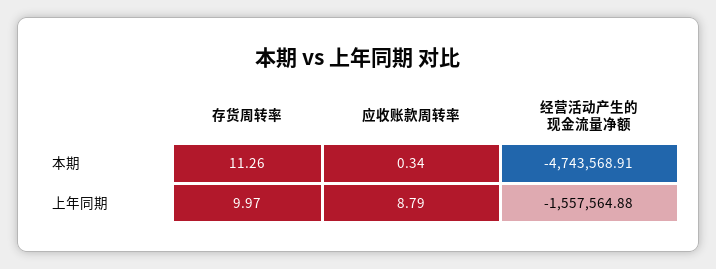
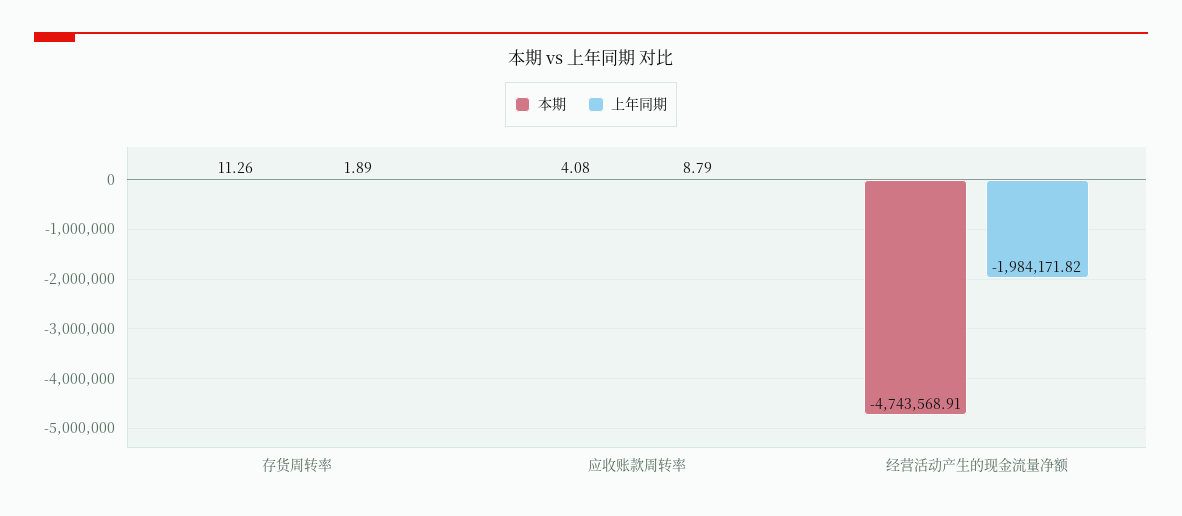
本期, 应收账款周转率: 0.34 -> 4.08
上年同期, 存货周转率: 9.97 -> 1.89
上年同期, 经营活动产生的现金流量净额: -1557564.88 -> -1984171.82

